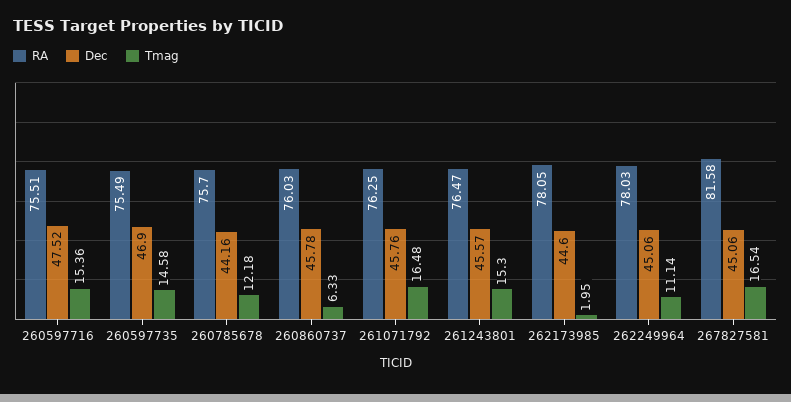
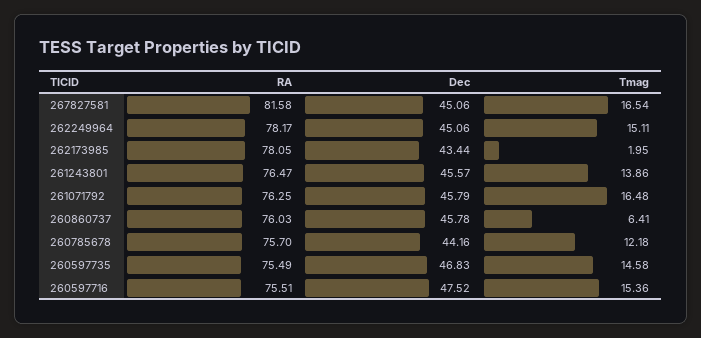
Dec, 260597735: 46.9 -> 46.83
Tmag, 260860737: 6.33 -> 6.41
Dec, 261071792: 45.76 -> 45.79
Tmag, 261243801: 15.3 -> 13.86
Dec, 262173985: 44.6 -> 43.44
RA, 262249964: 78.03 -> 78.17
Tmag, 262249964: 11.14 -> 15.11

